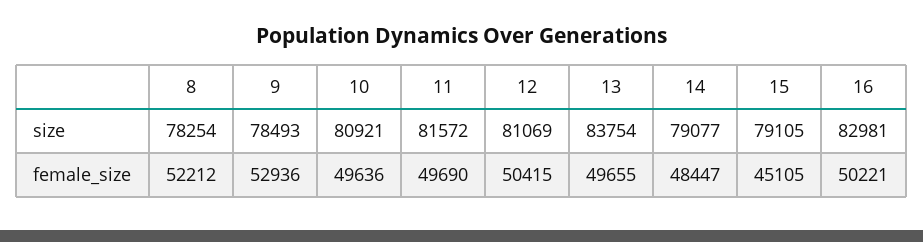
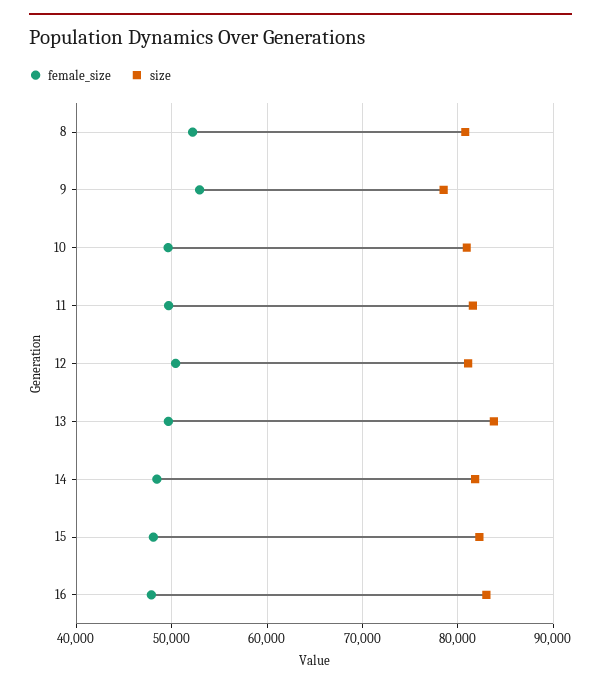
size, 8: 78254 -> 81000
size, 14: 79077 -> 82000
size, 15: 79105 -> 82000
female_size, 15: 45105 -> 48000
female_size, 16: 50221 -> 48000

